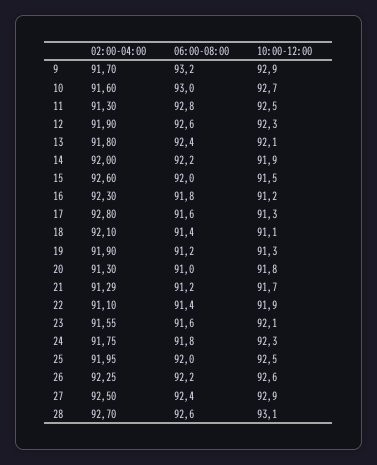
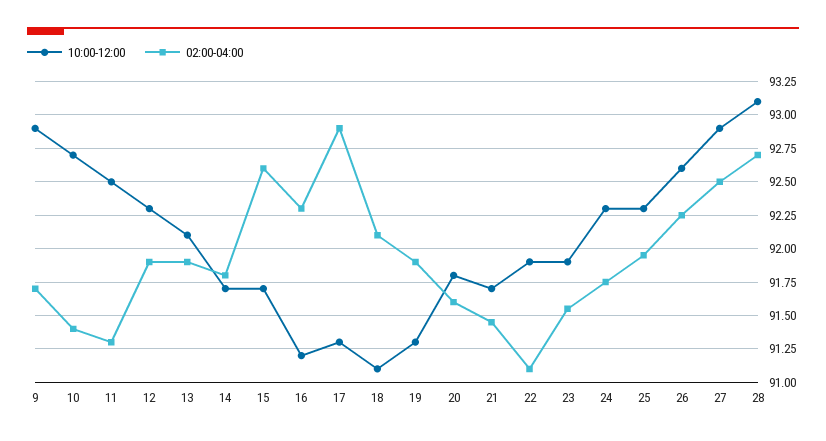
06:00-08:00, 9: 93.2 -> none
02:00-04:00, 10: 91.6 -> 91.4
06:00-08:00, 10: 93 -> none
06:00-08:00, 11: 92.8 -> none
06:00-08:00, 12: 92.6 -> none
02:00-04:00, 13: 91.8 -> 91.9
06:00-08:00, 13: 92.4 -> none
02:00-04:00, 14: 92 -> 91.8
06:00-08:00, 14: 92.2 -> none
10:00-12:00, 14: 91.9 -> 91.7
06:00-08:00, 15: 92 -> none
10:00-12:00, 15: 91.5 -> 91.7
06:00-08:00, 16: 91.8 -> none
02:00-04:00, 17: 92.8 -> 92.9
06:00-08:00, 17: 91.6 -> none
06:00-08:00, 18: 91.4 -> none
06:00-08:00, 19: 91.2 -> none
02:00-04:00, 20: 91.3 -> 91.6
06:00-08:00, 20: 91 -> none
02:00-04:00, 21: 91.29 -> 91.45
06:00-08:00, 21: 91.2 -> none
06:00-08:00, 22: 91.4 -> none
06:00-08:00, 23: 91.6 -> none
10:00-12:00, 23: 92.1 -> 91.9
06:00-08:00, 24: 91.8 -> none
06:00-08:00, 25: 92 -> none
10:00-12:00, 25: 92.5 -> 92.3
06:00-08:00, 26: 92.2 -> none
06:00-08:00, 27: 92.4 -> none
06:00-08:00, 28: 92.6 -> none

